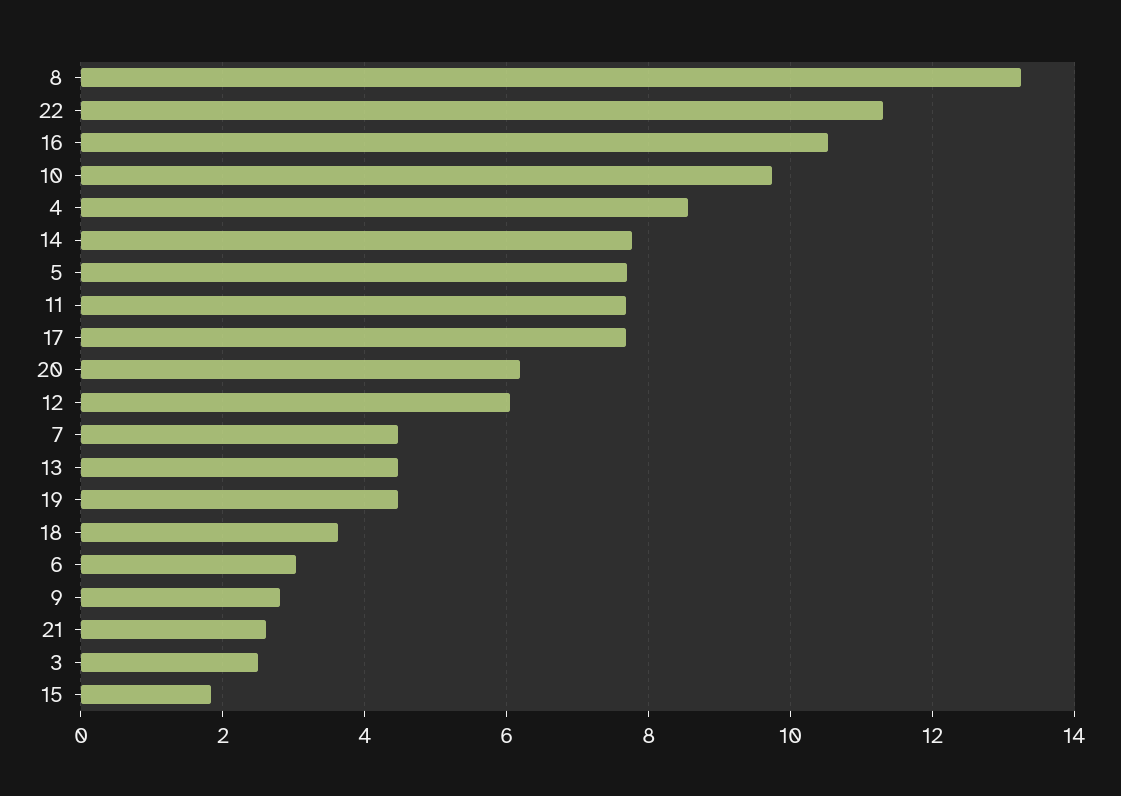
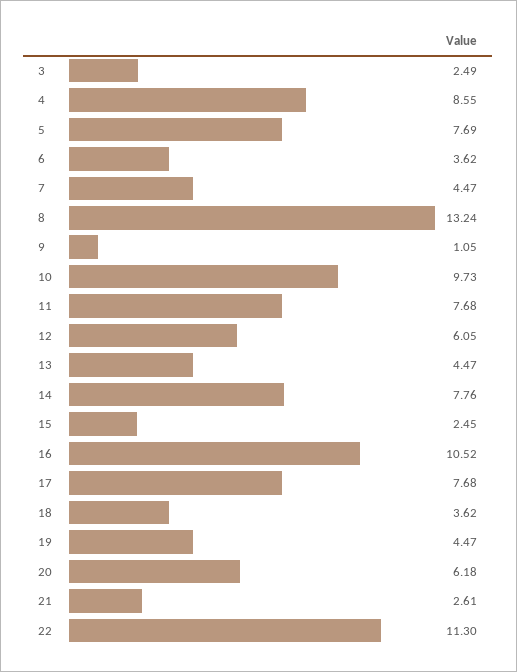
6: 3 -> 3.62
9: 2.8 -> 1.05
15: 1.8 -> 2.45

